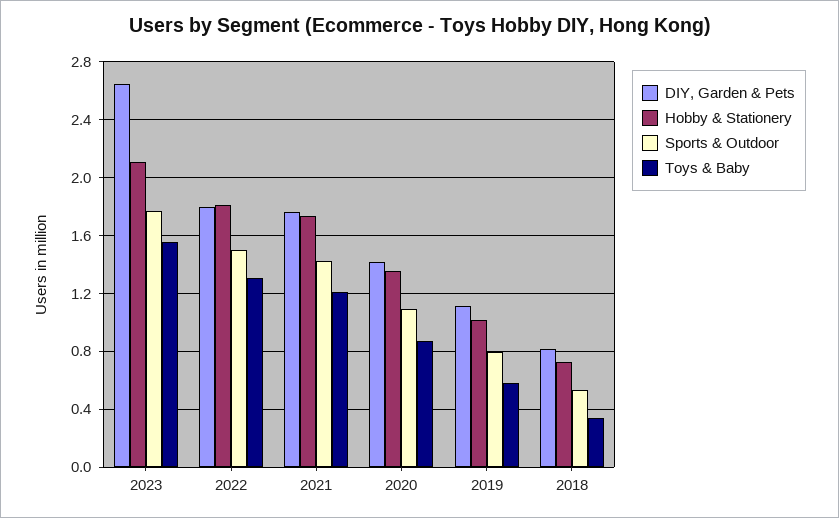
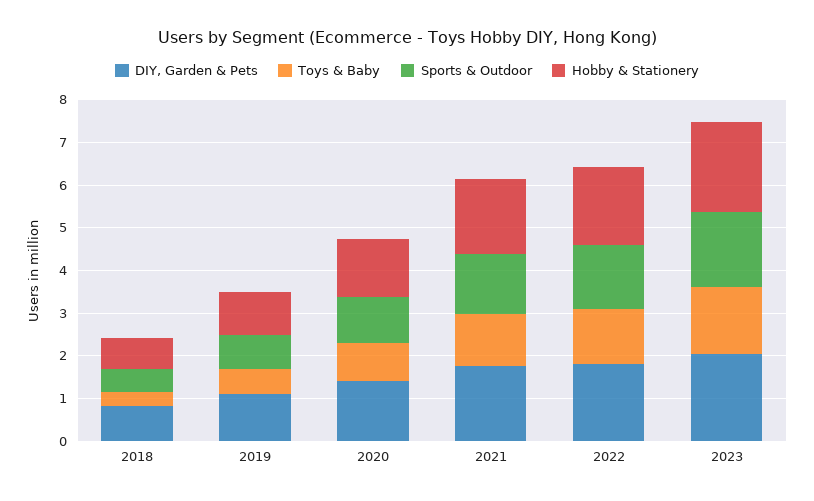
DIY, Garden & Pets, 2023: 2.65 -> 2

